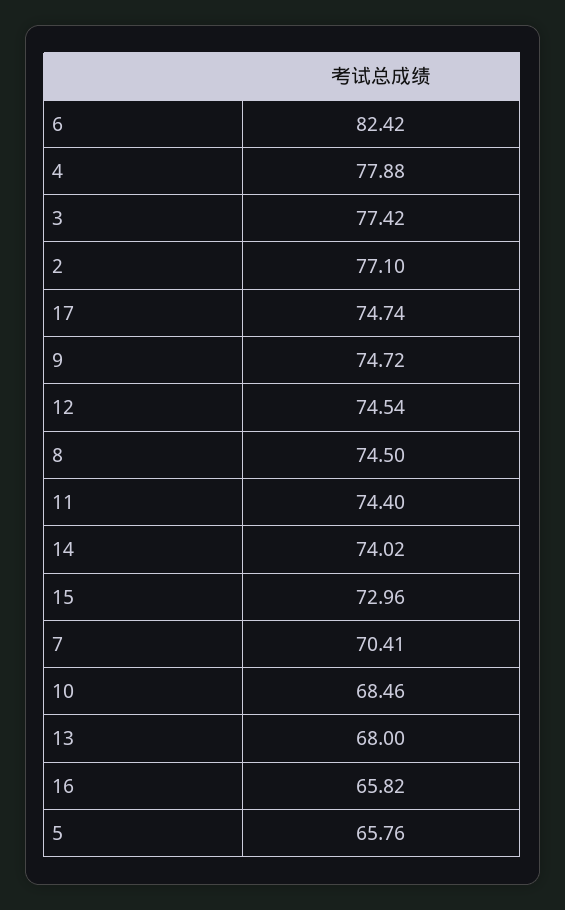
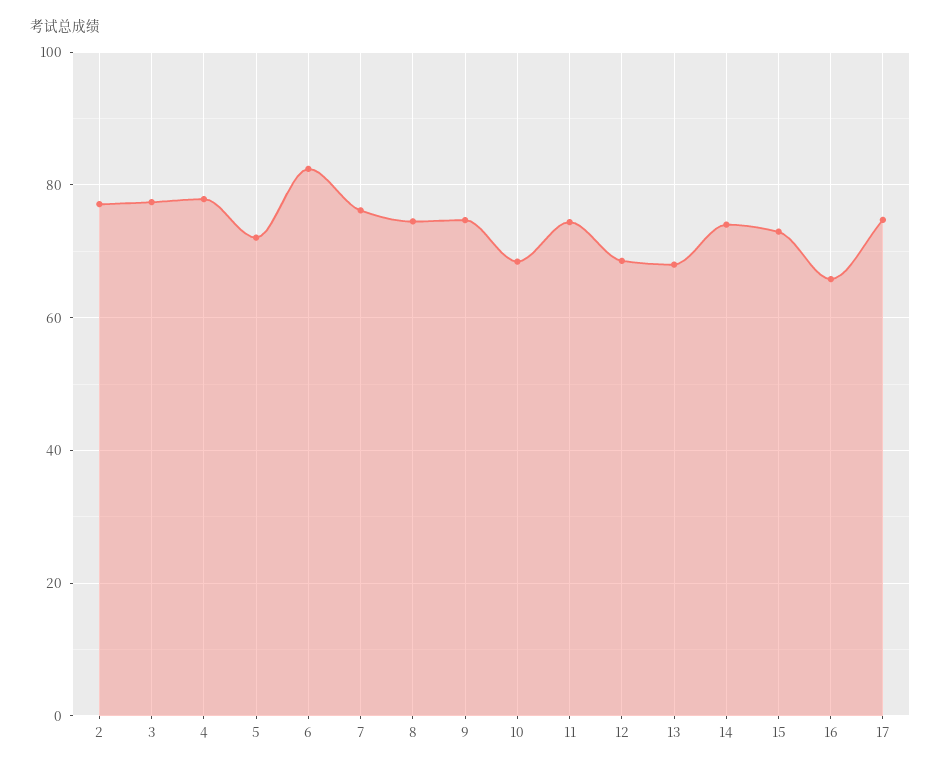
12: 74.54 -> 68
7: 70.41 -> 76
5: 65.76 -> 72

